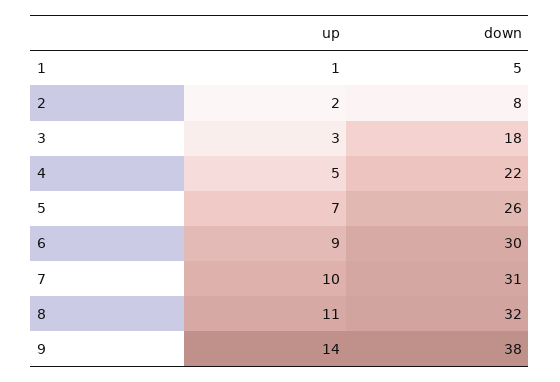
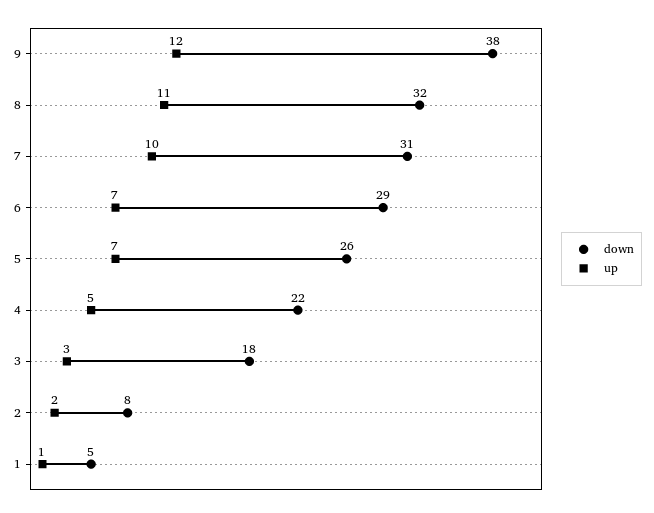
up, 6: 9 -> 7
down, 6: 30 -> 29
up, 9: 14 -> 12

